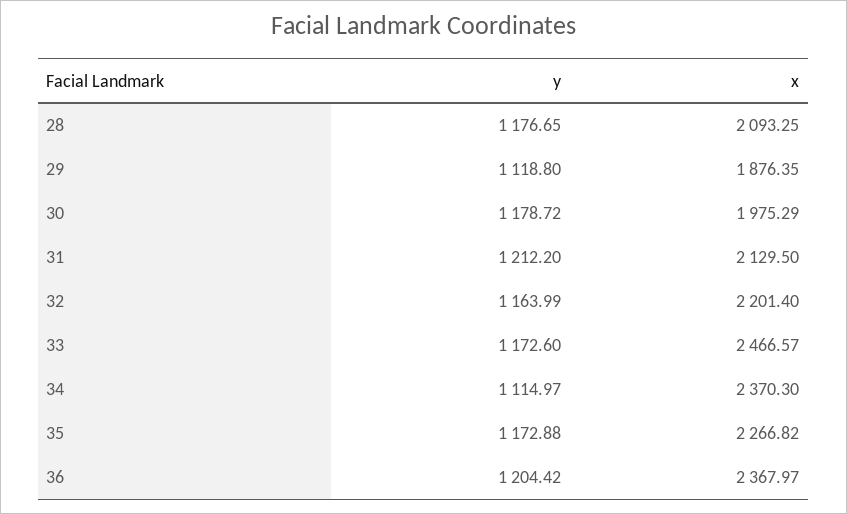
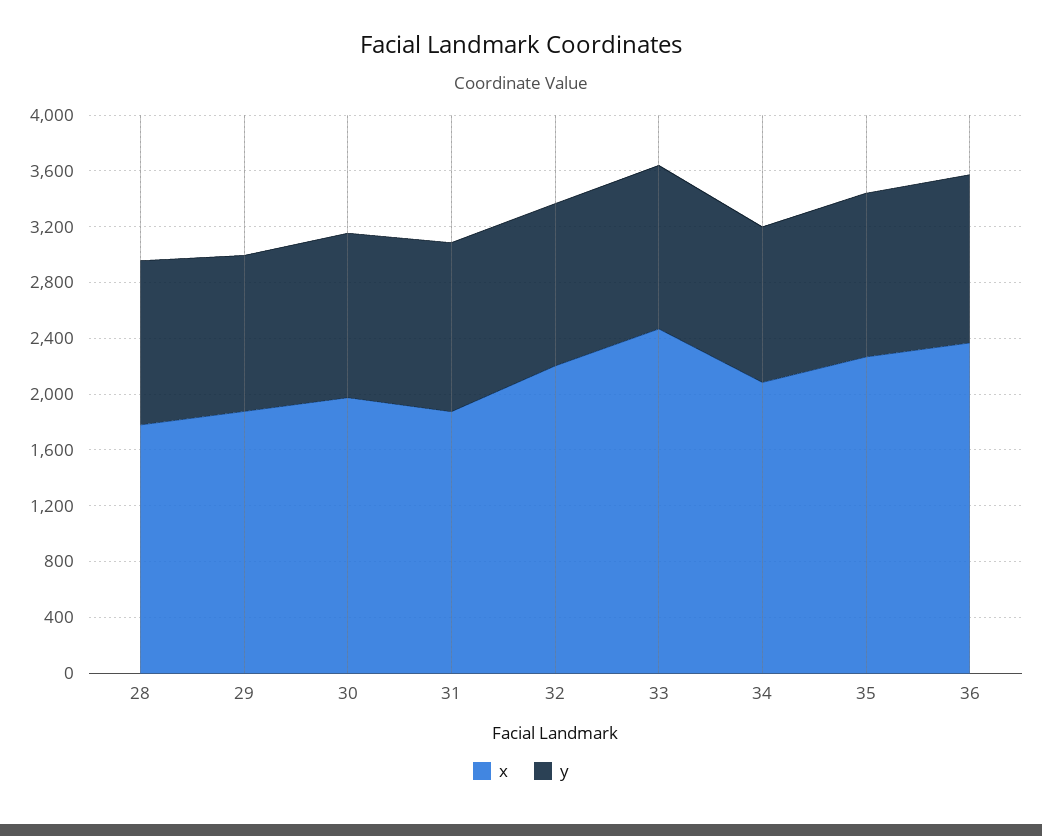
x, 28: 2093.25 -> 1800
x, 31: 2129.5 -> 1900
x, 34: 2370.3 -> 2100

